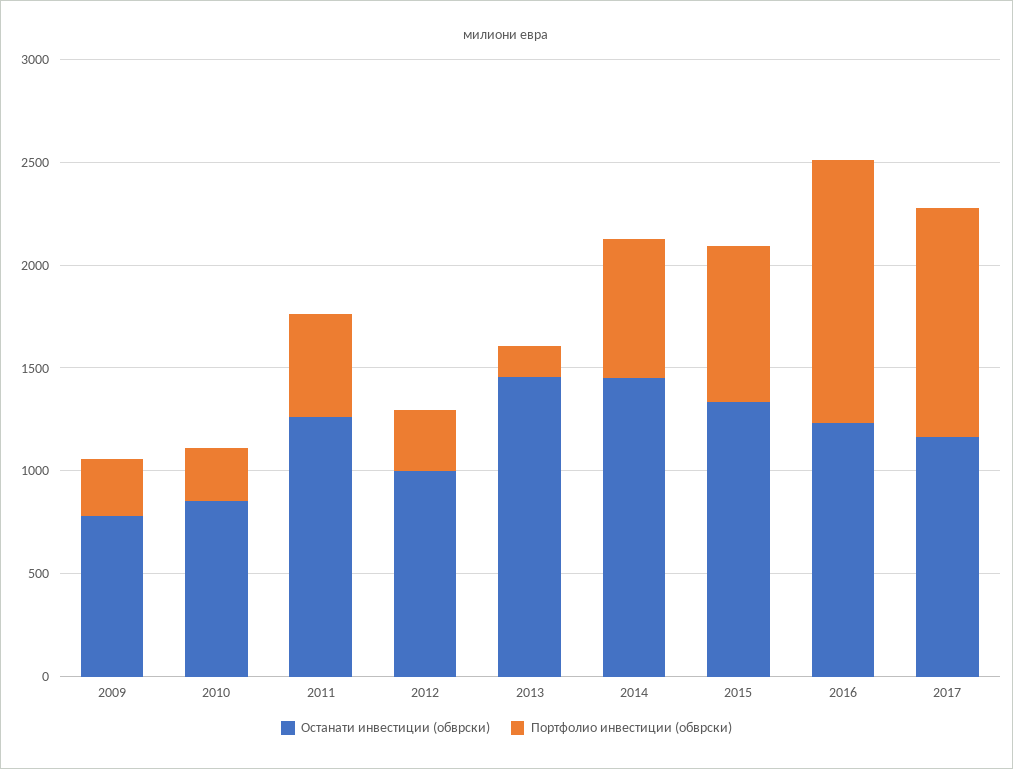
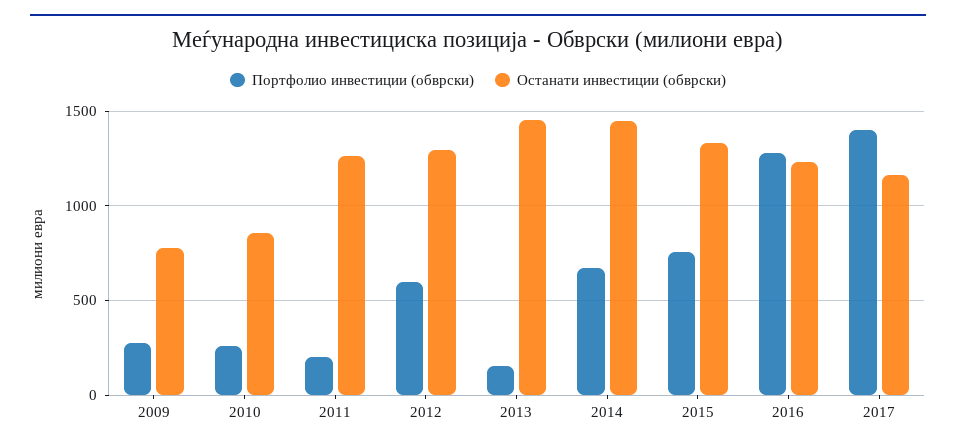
Портфолио инвестиции (обврски), 2011: 500 -> 200
Останати инвестиции (обврски), 2012: 1000 -> 1300
Портфолио инвестиции (обврски), 2012: 300 -> 600
Портфолио инвестиции (обврски), 2017: 1100 -> 1400

